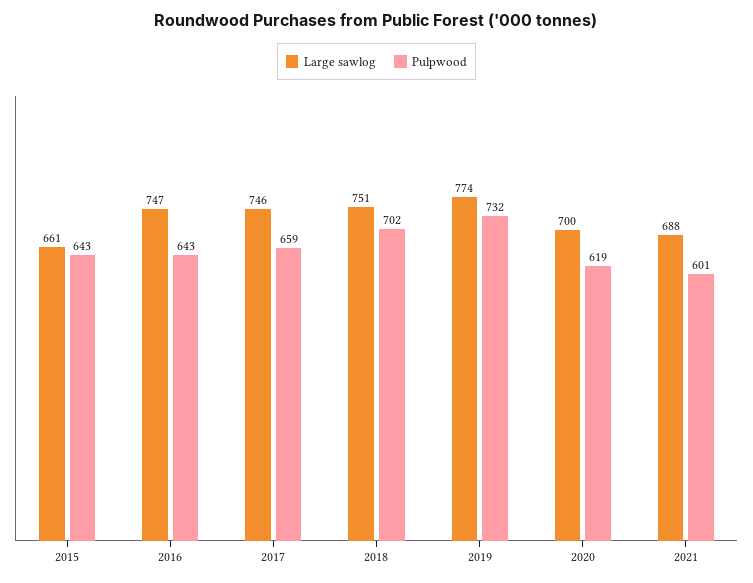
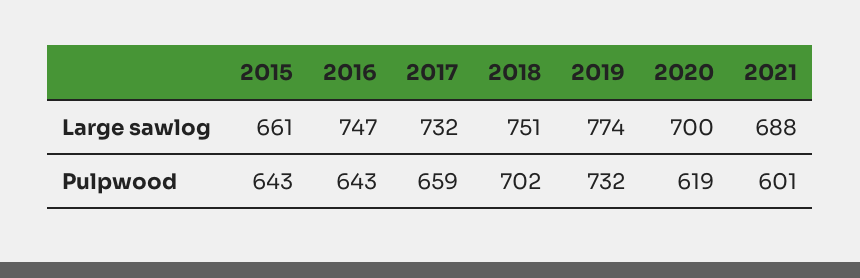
Large sawlog, 2017: 746 -> 732

